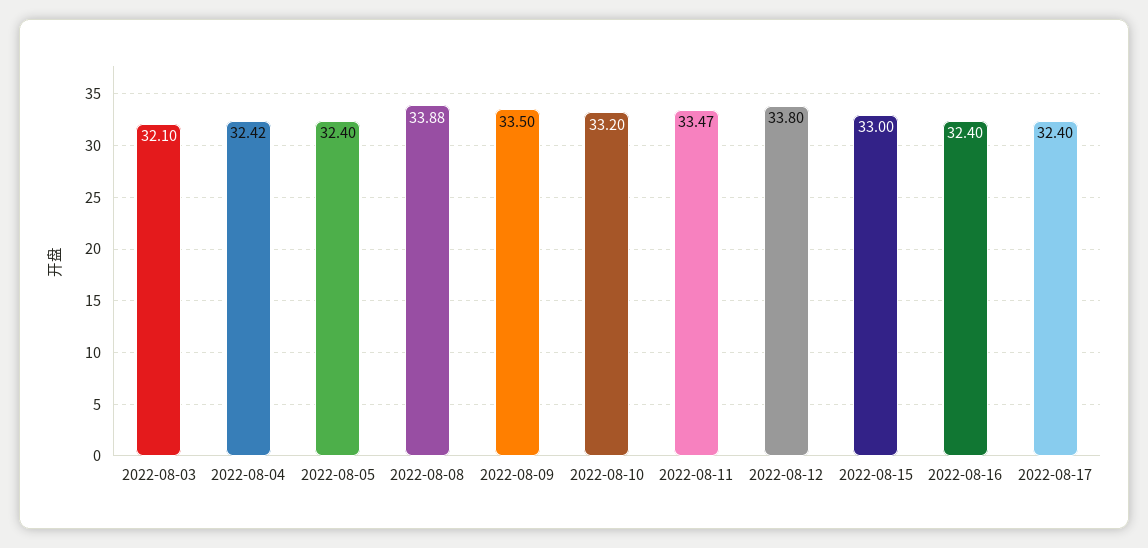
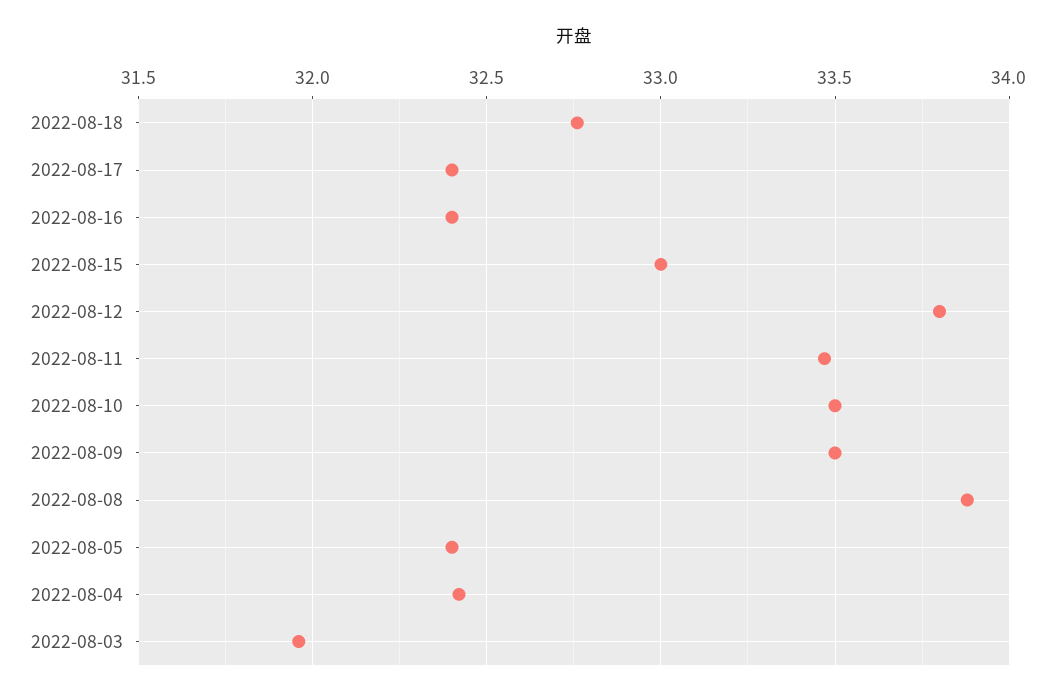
2022-08-03: 32.1 -> 31.95
2022-08-10: 33.2 -> 33.5
2022-08-18: none -> 32.75

